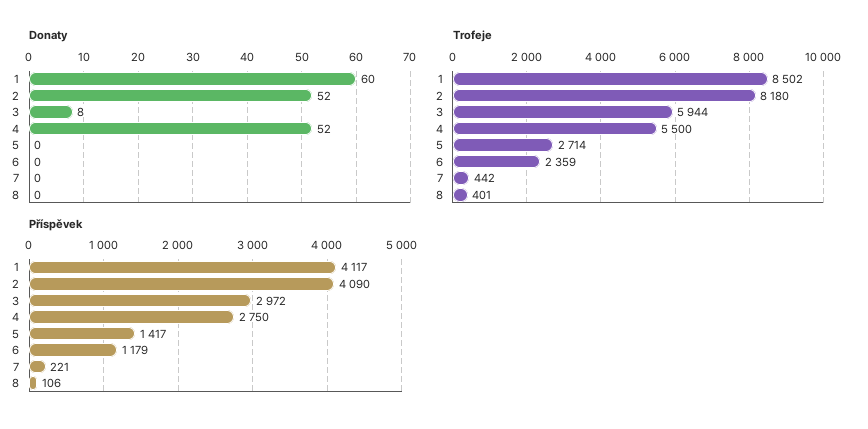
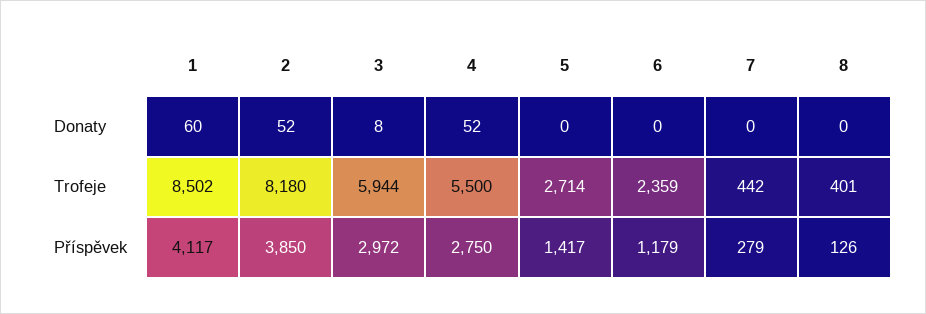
Příspěvek, 2: 4090 -> 3850
Příspěvek, 7: 221 -> 279
Příspěvek, 8: 106 -> 126

